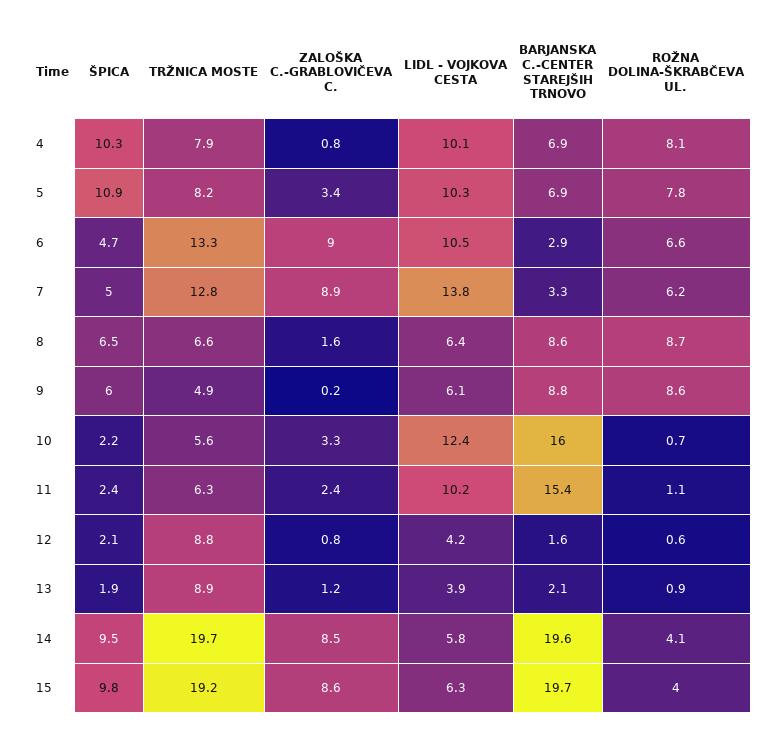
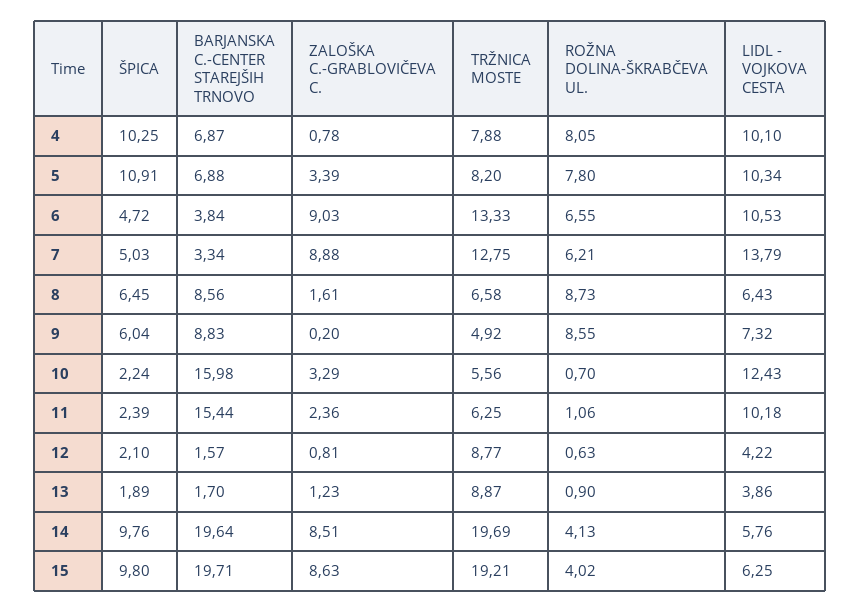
BARJANSKA C.-CENTER STAREJŠIH TRNOVO, 6: 2.9 -> 3.84
LIDL - VOJKOVA CESTA, 9: 6.1 -> 7.32
BARJANSKA C.-CENTER STAREJŠIH TRNOVO, 13: 2.1 -> 1.7
ŠPICA, 14: 9.5 -> 9.76

